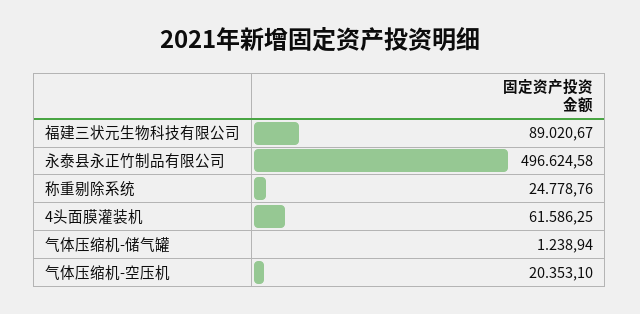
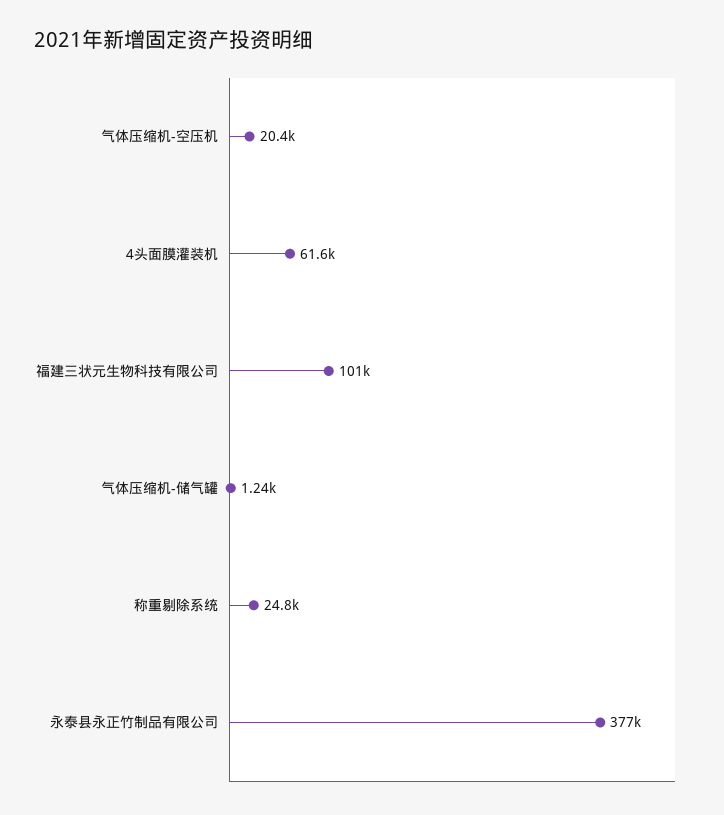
福建三状元生物科技有限公司: 89020.67 -> 101000
永泰县永正竹制品有限公司: 496624.58 -> 377000

